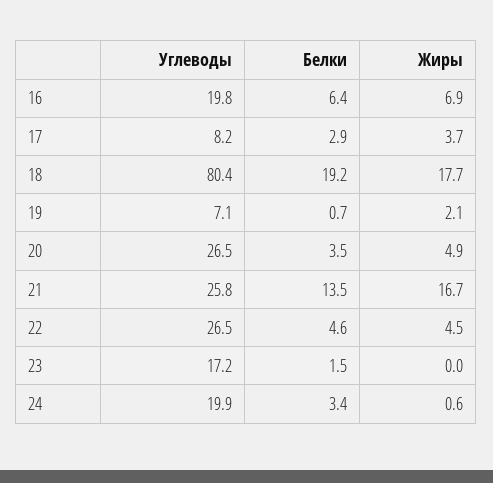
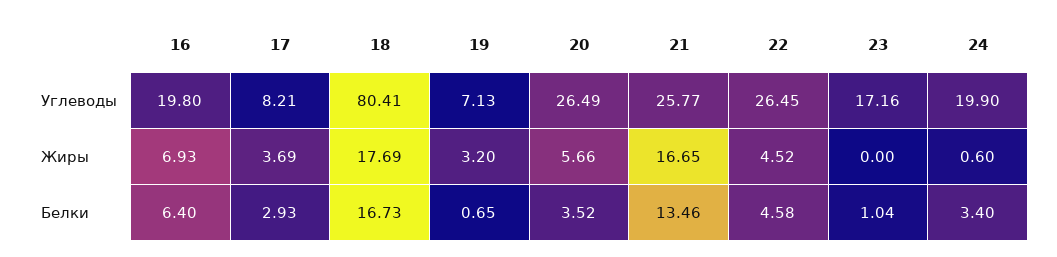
Белки, 18: 19.2 -> 16.73
Жиры, 19: 2.1 -> 3.2
Жиры, 20: 4.9 -> 5.66
Белки, 23: 1.5 -> 1.04

